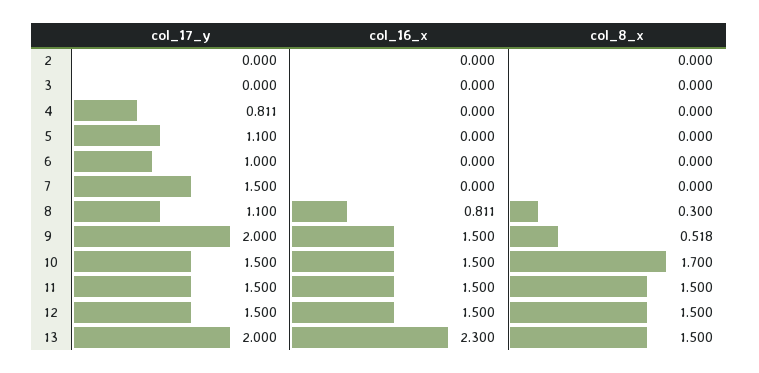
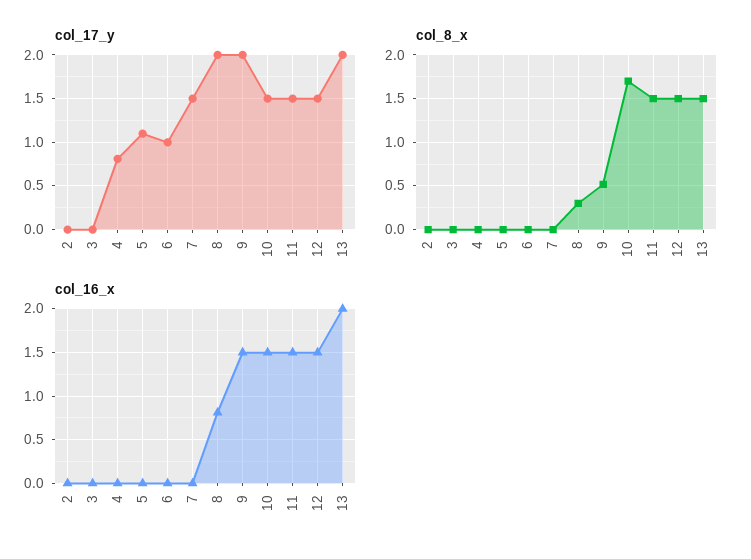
col_17_y, 8: 1.1 -> 2
col_16_x, 13: 2.3 -> 2

